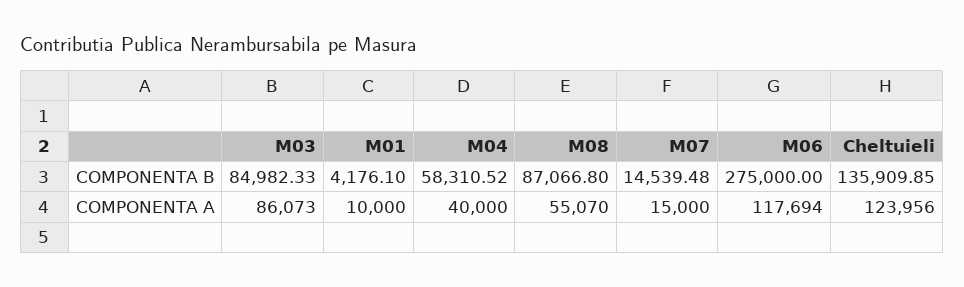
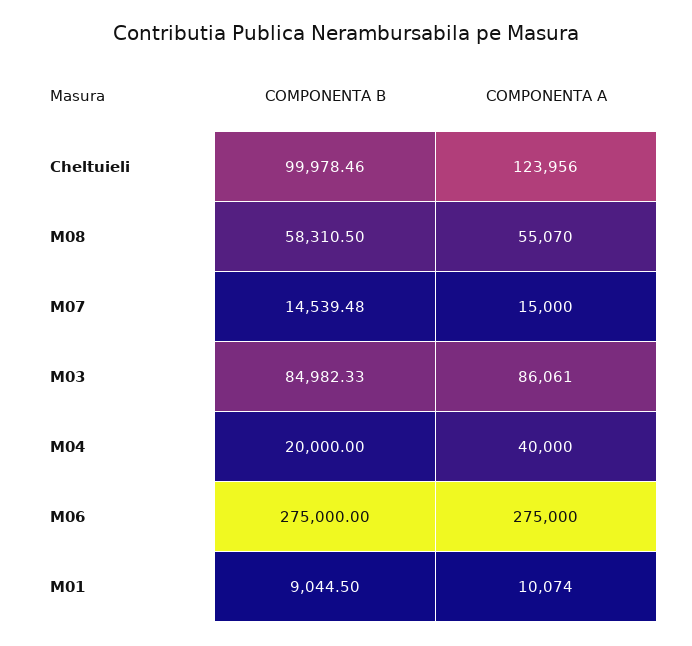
M01, COMPONENTA B: 4176.1 -> 9044.5
M04, COMPONENTA B: 58310.52 -> 20000
M08, COMPONENTA B: 87066.8 -> 58310.5
Cheltuieli, COMPONENTA B: 135909.85 -> 99978.46
M03, COMPONENTA A: 86073 -> 86061
M01, COMPONENTA A: 10000 -> 10074
M06, COMPONENTA A: 117694 -> 275000

